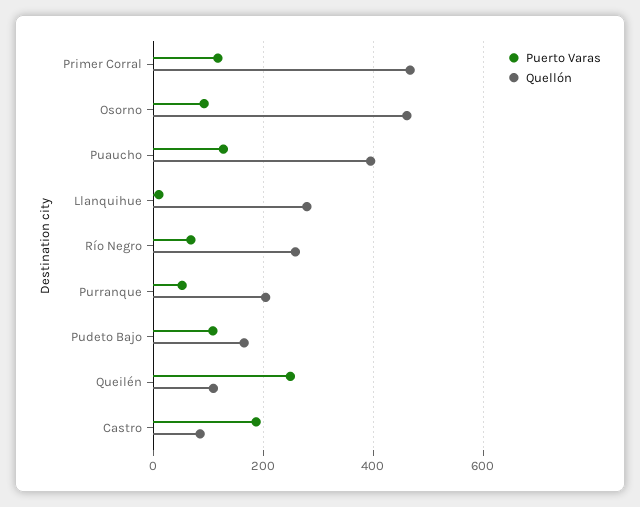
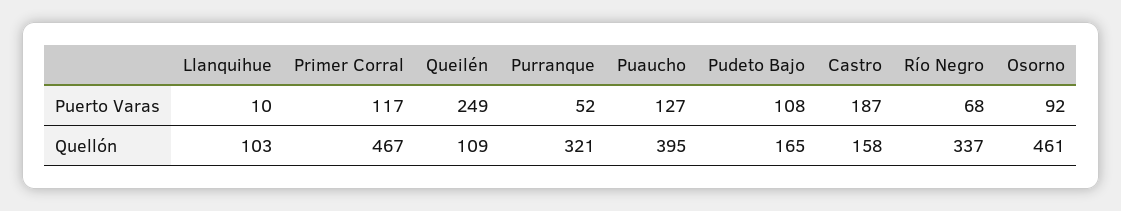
Quellón, Llanquihue: 280 -> 103
Quellón, Río Negro: 260 -> 337
Quellón, Purranque: 200 -> 321
Quellón, Castro: 80 -> 158

